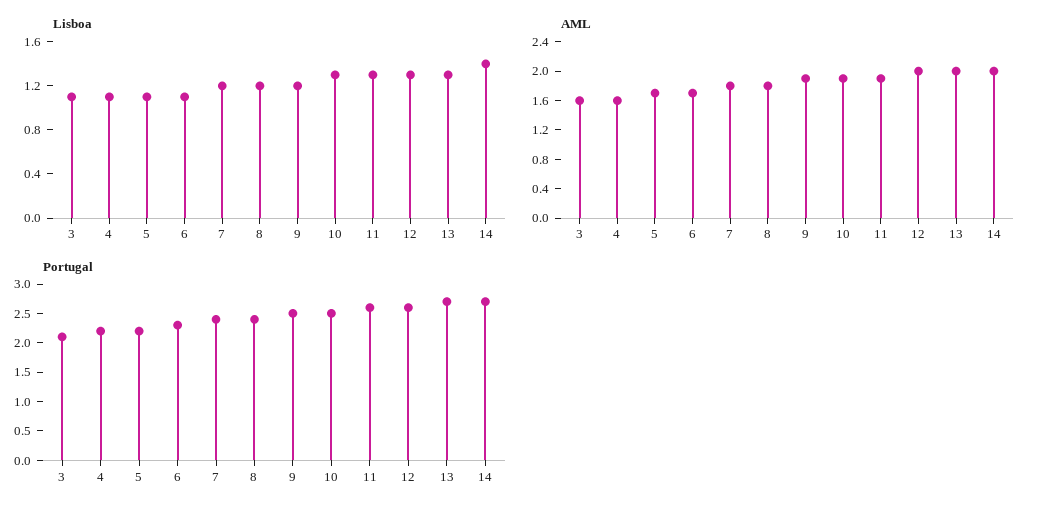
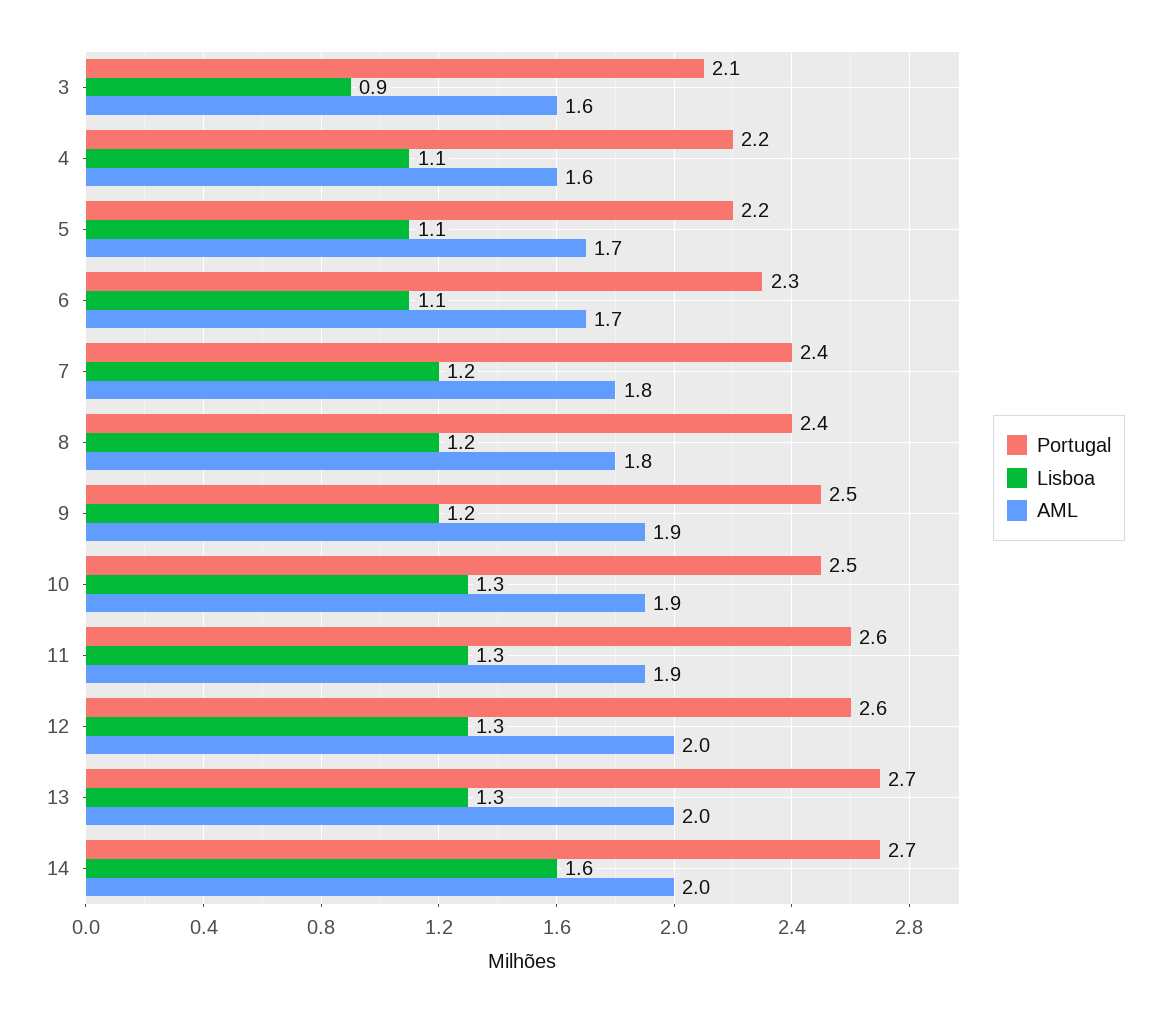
Lisboa, 3: 1.1 -> 0.9
Lisboa, 14: 1.4 -> 1.6

